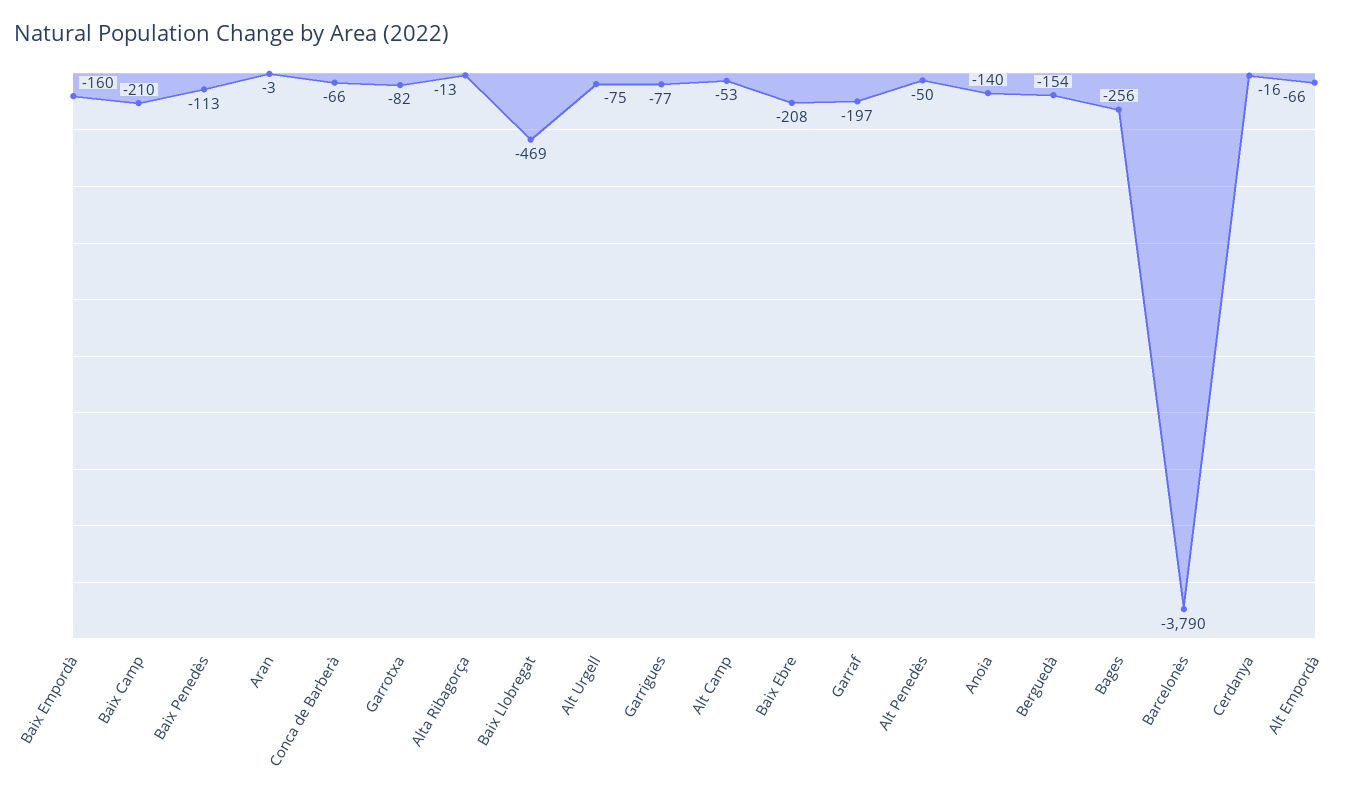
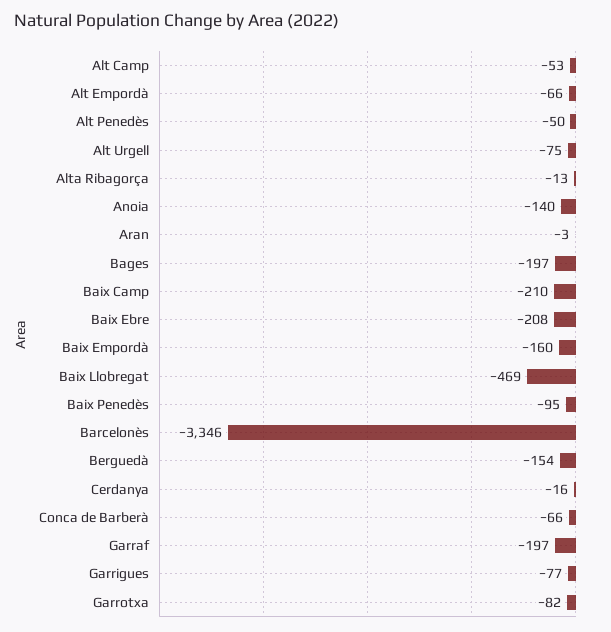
Baix Penedès: -113 -> -95
Bages: -256 -> -197
Barcelonès: -3790 -> -3346

